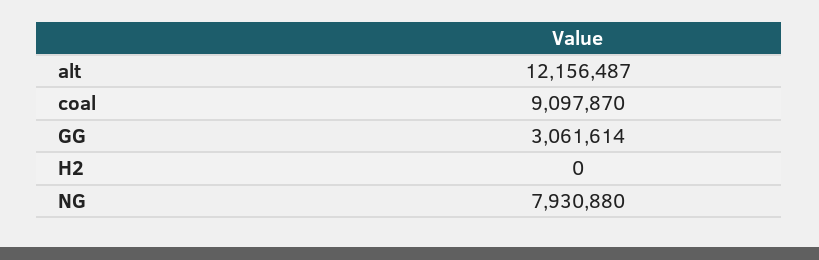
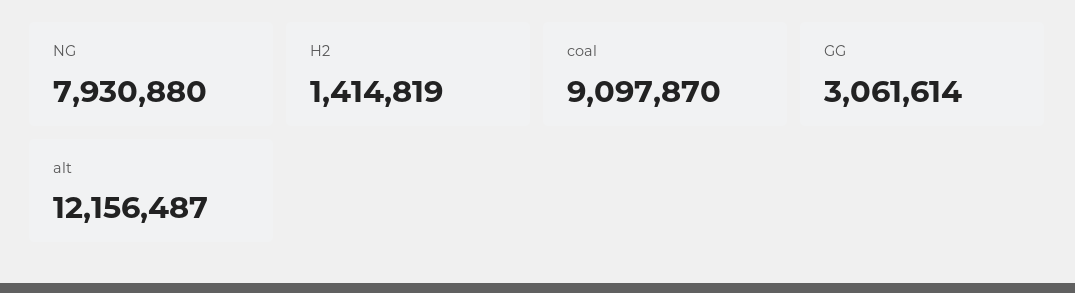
H2: 0 -> 1414819

